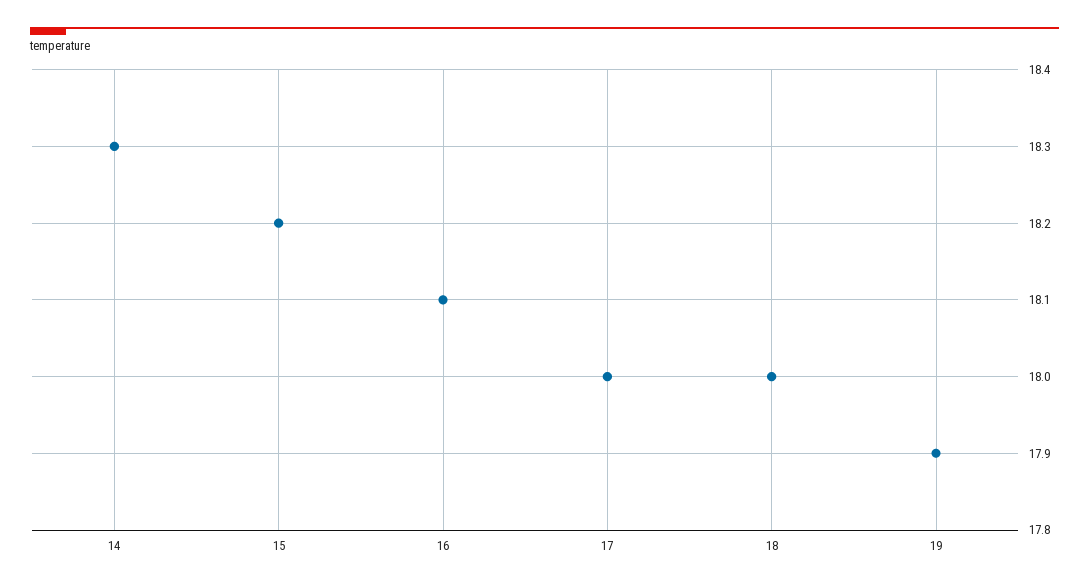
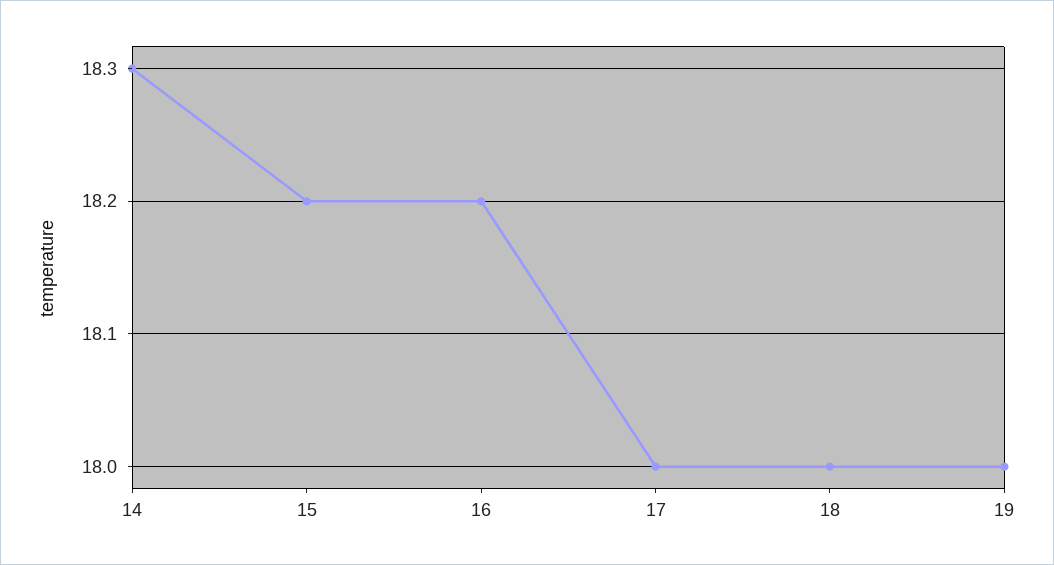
16: 18.1 -> 18.2
19: 17.9 -> 18

